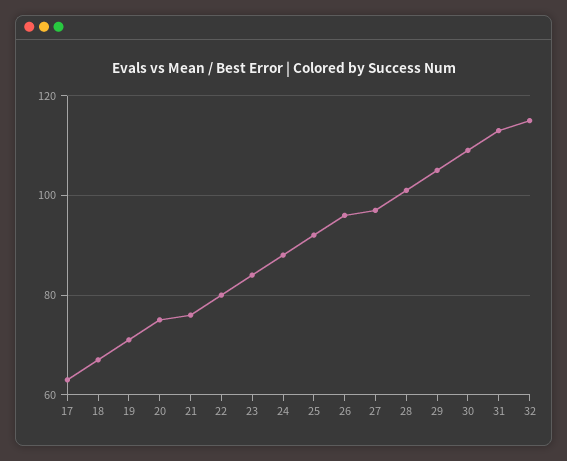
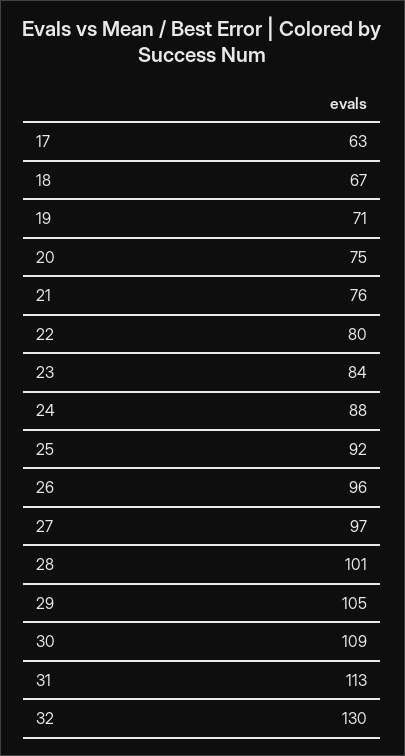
32: 115 -> 130

